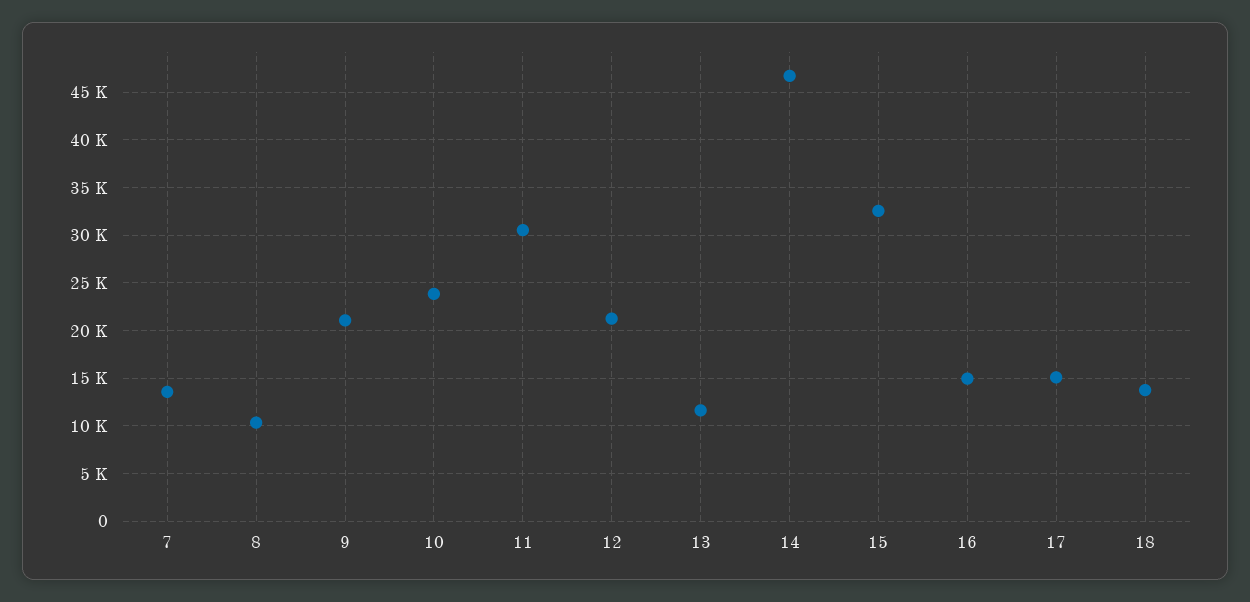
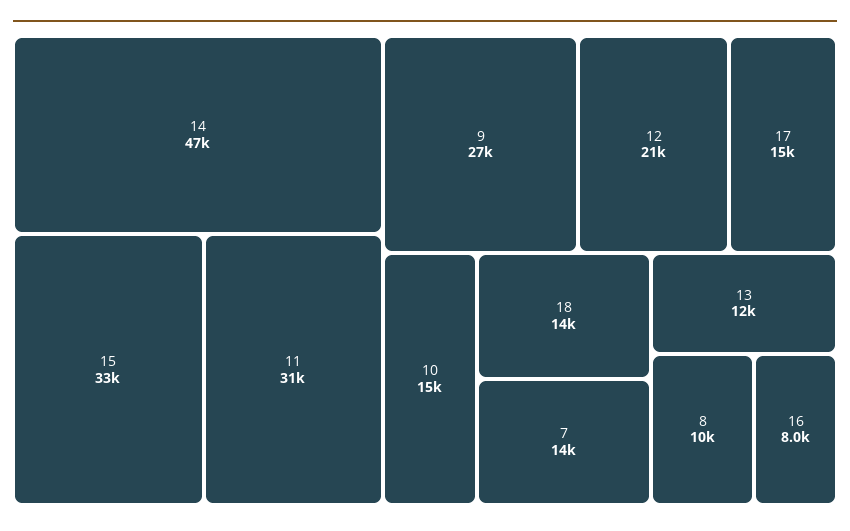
9: 21000 -> 27000
10: 24000 -> 15000
16: 15000 -> 8000

